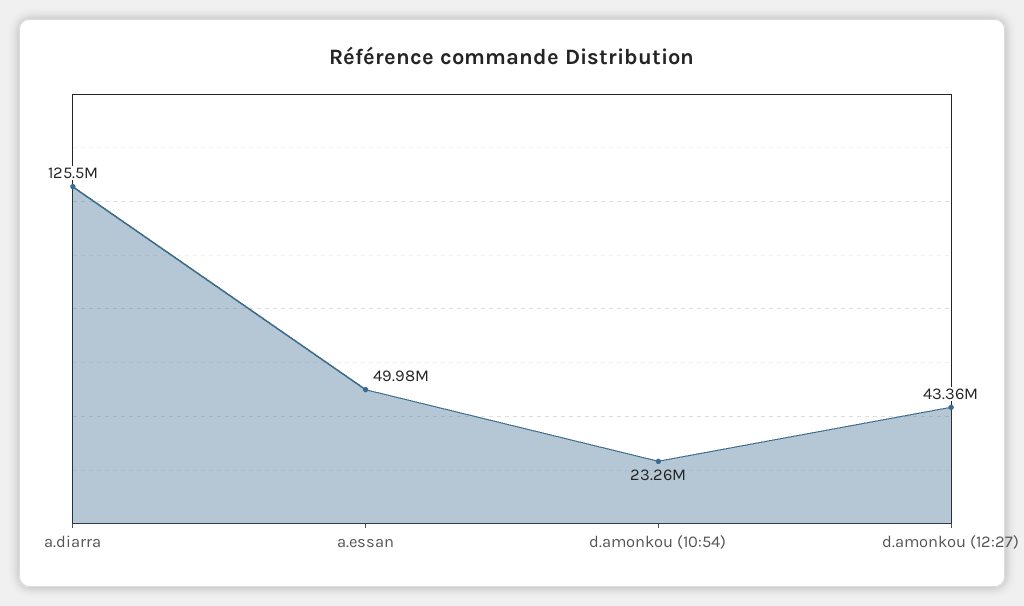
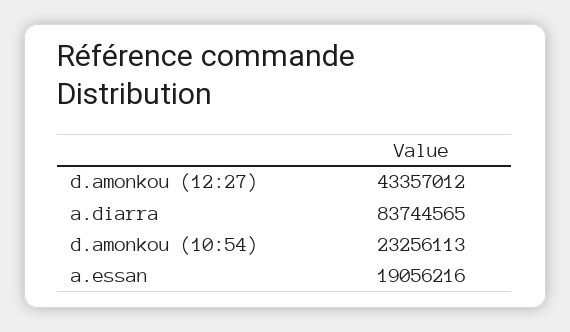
a.diarra: 125500000 -> 83744565
a.essan: 49980000 -> 19056216

